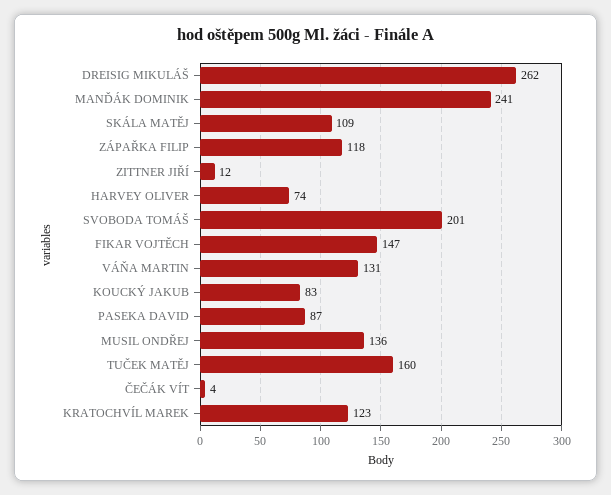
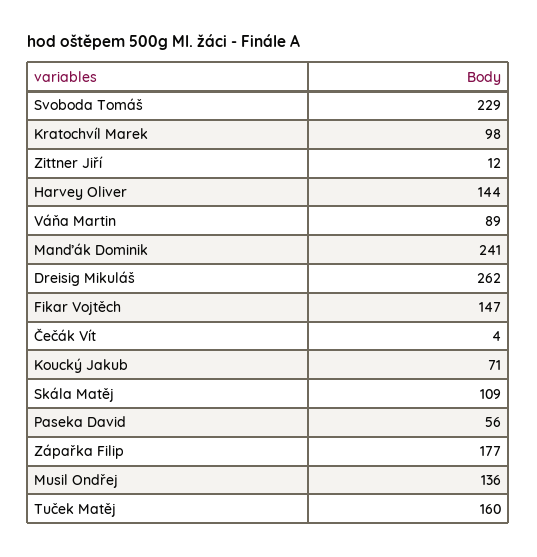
ZÁPAŘKA FILIP: 118 -> 177
HARVEY OLIVER: 74 -> 144
SVOBODA TOMÁŠ: 201 -> 229
VÁŇA MARTIN: 131 -> 89
KOUCKÝ JAKUB: 83 -> 71
PASEKA DAVID: 87 -> 56
KRATOCHVÍL MAREK: 123 -> 98

